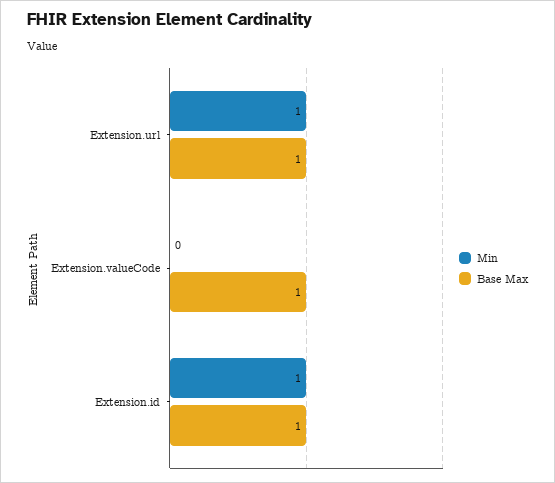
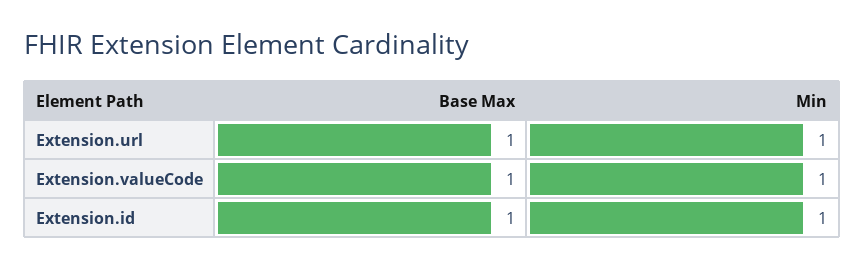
Min, Extension.valueCode: 0 -> 1

